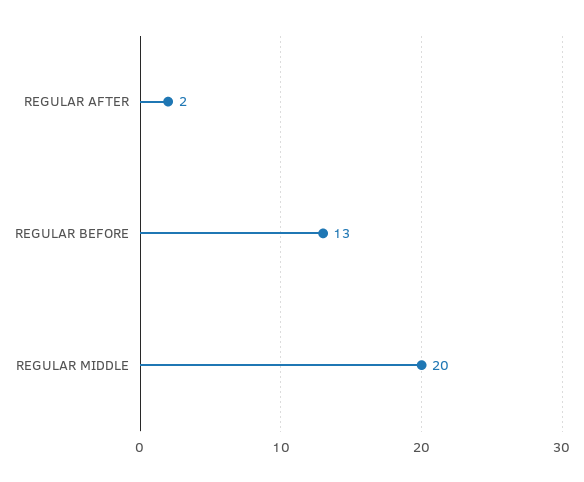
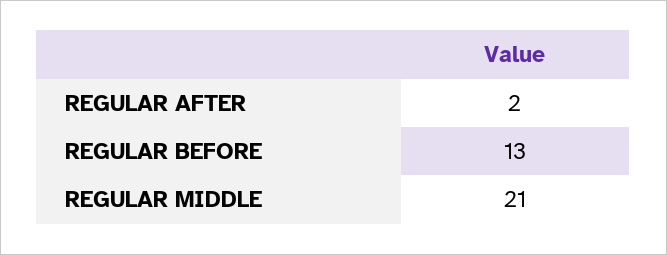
REGULAR MIDDLE: 20 -> 21

